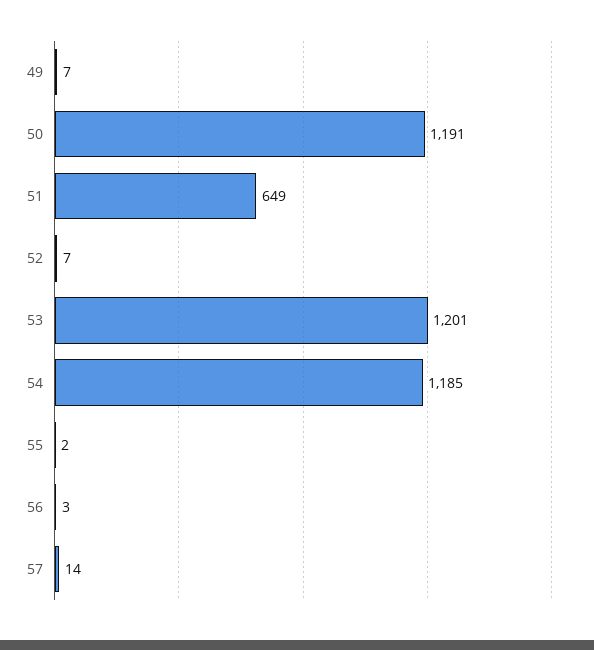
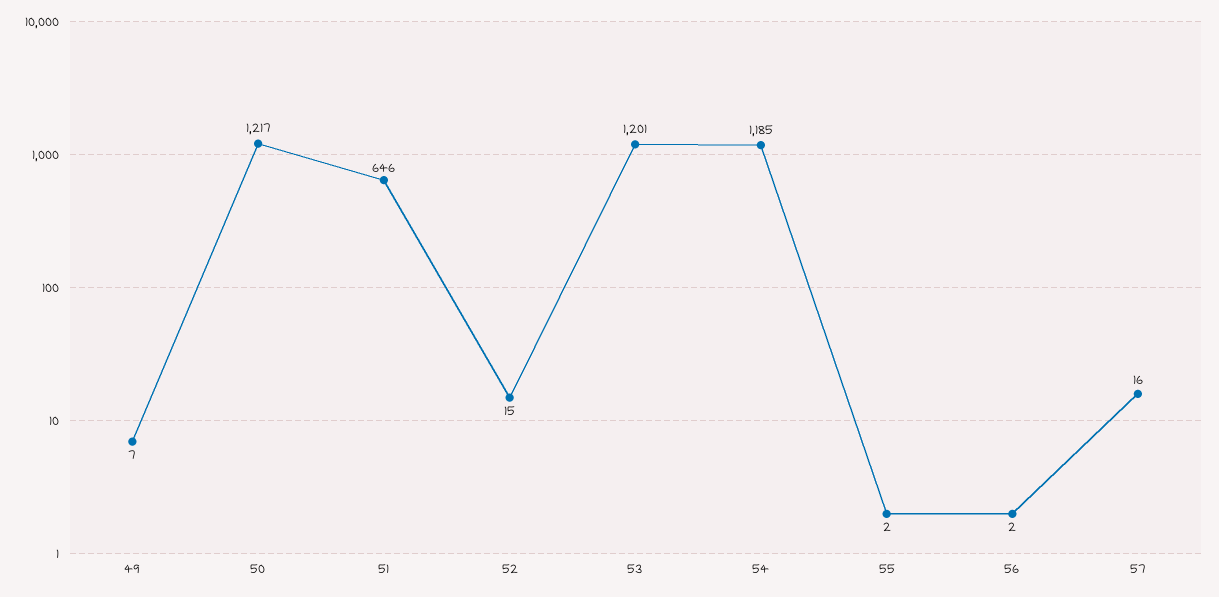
50: 1191 -> 1217
51: 649 -> 646
52: 7 -> 15
56: 3 -> 2
57: 14 -> 16

